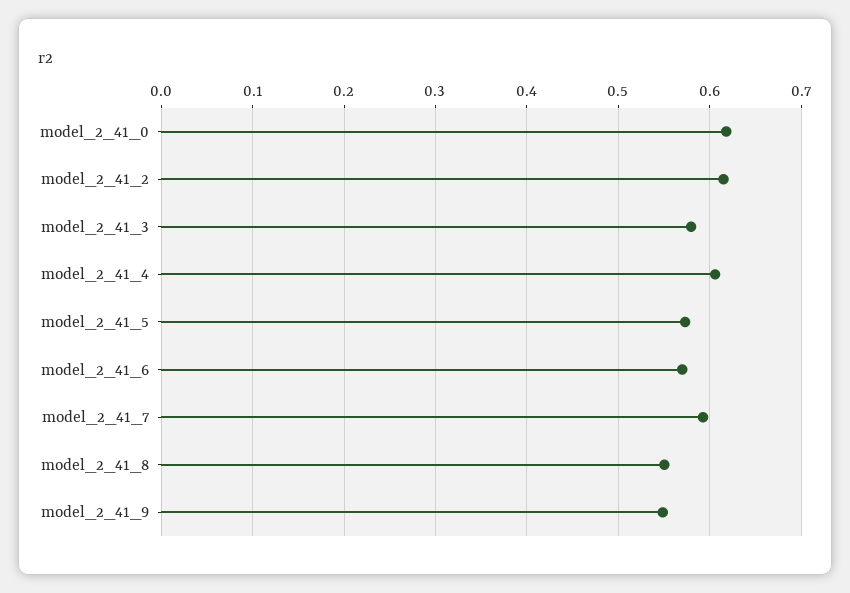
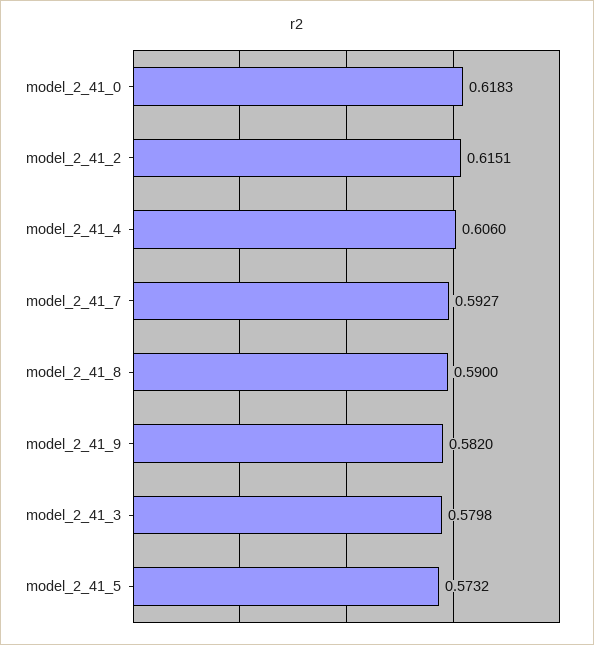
model_2_41_6: 0.57 -> none
model_2_41_8: 0.55 -> 0.59
model_2_41_9: 0.55 -> 0.582

